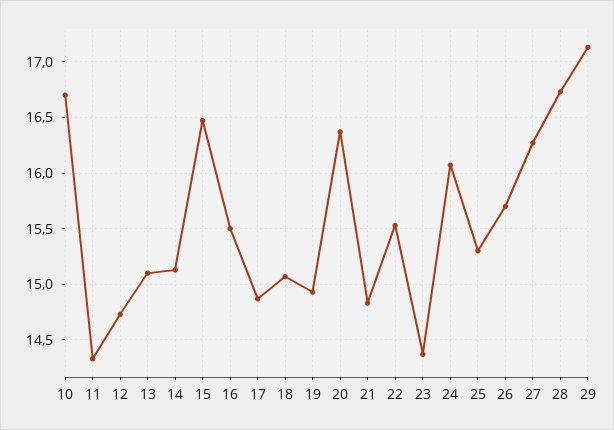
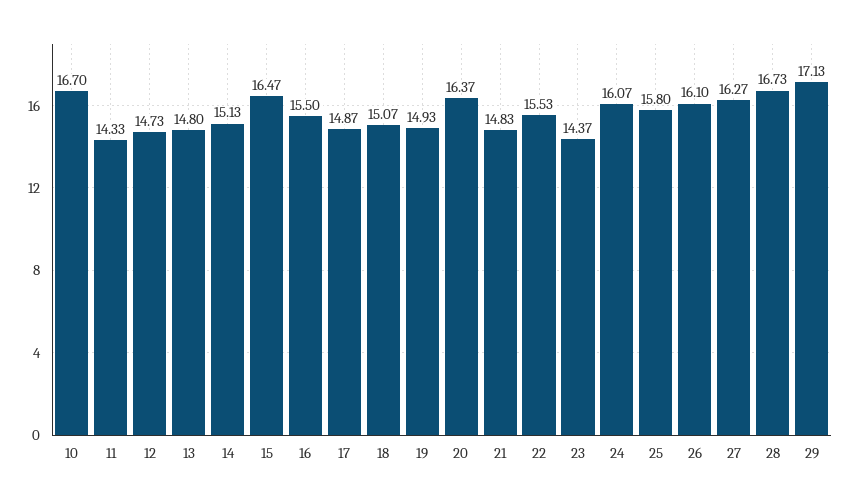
13: 15.1 -> 14.8
25: 15.3 -> 15.8
26: 15.7 -> 16.1

